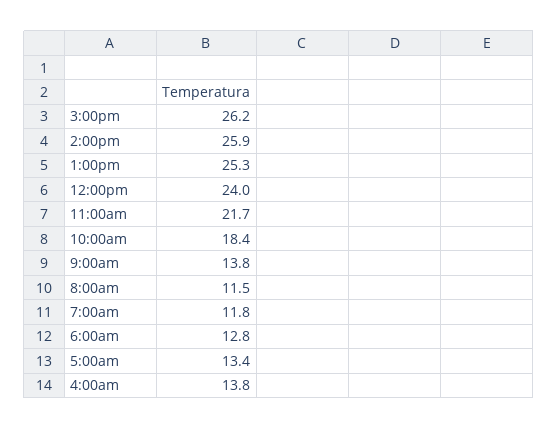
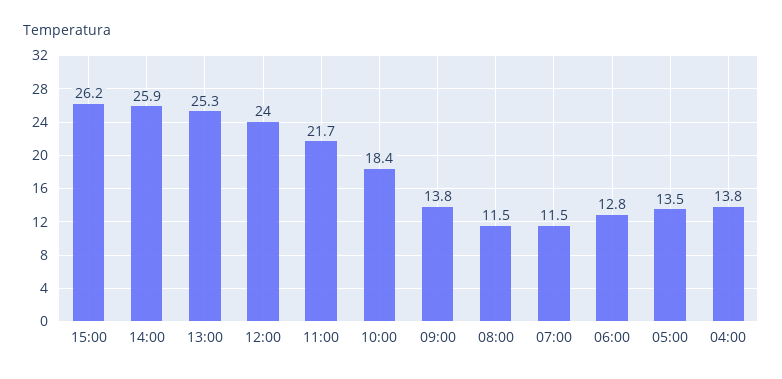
7:00am: 11.8 -> 11.5
5:00am: 13.4 -> 13.5

